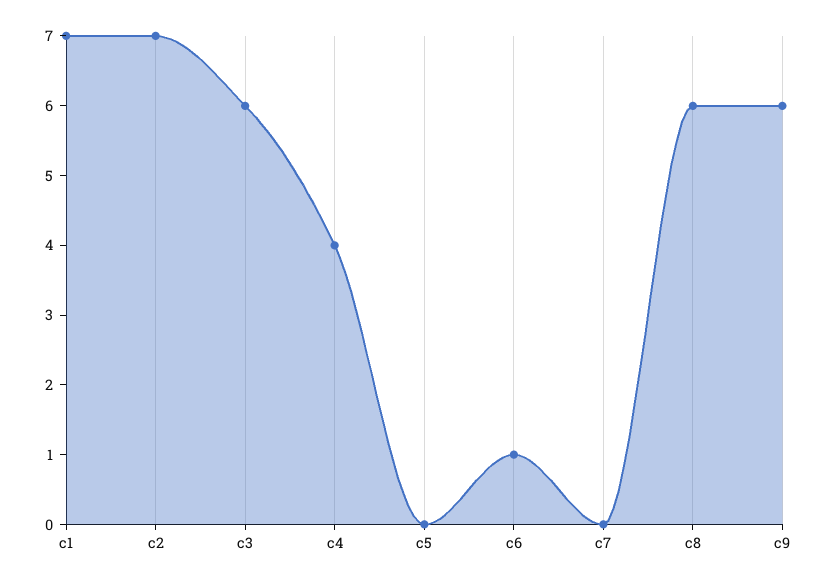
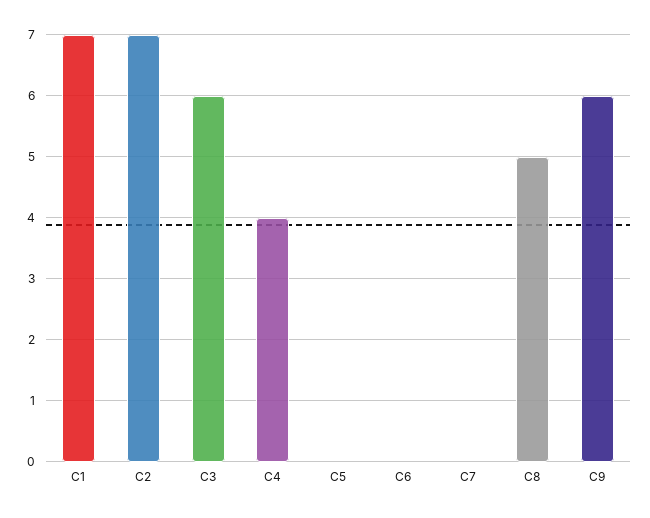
c6: 1 -> 0
c8: 6 -> 5

